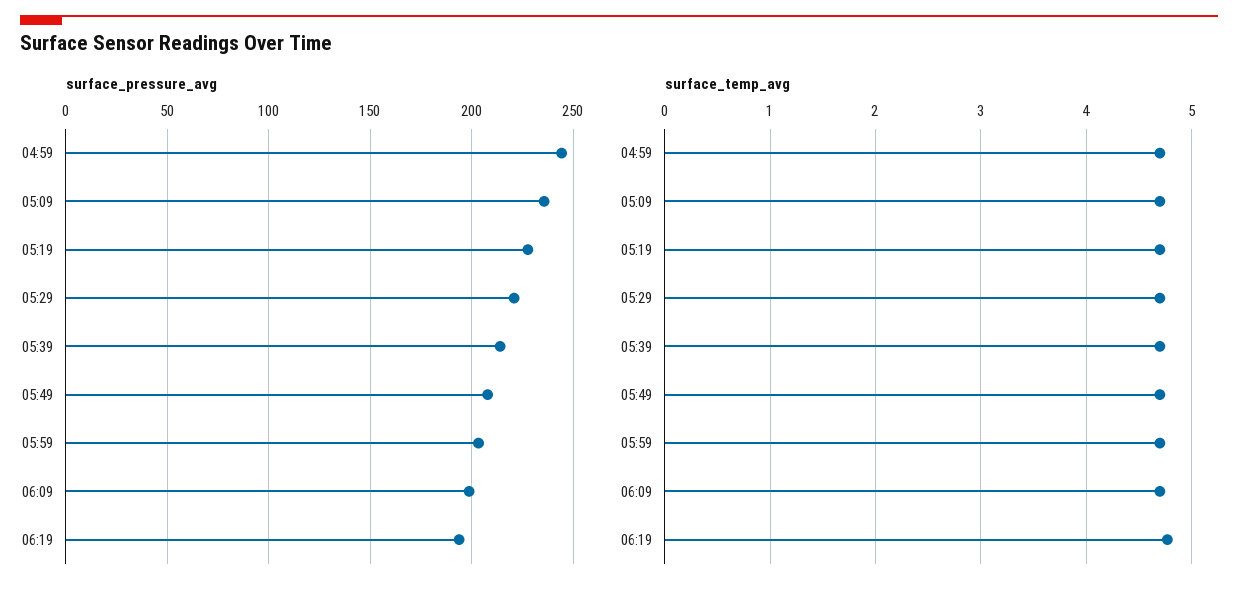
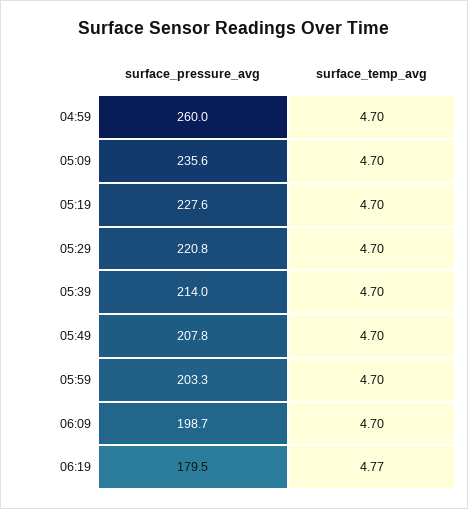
surface_pressure_avg, 04:59: 245 -> 260
surface_pressure_avg, 06:19: 195 -> 179.5

